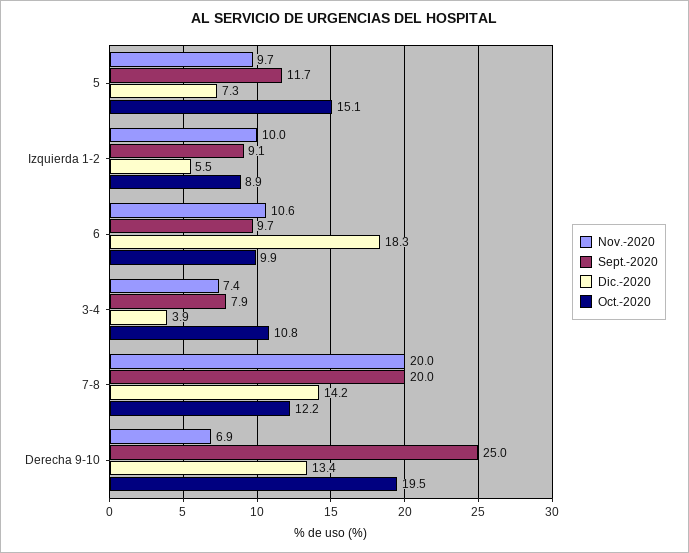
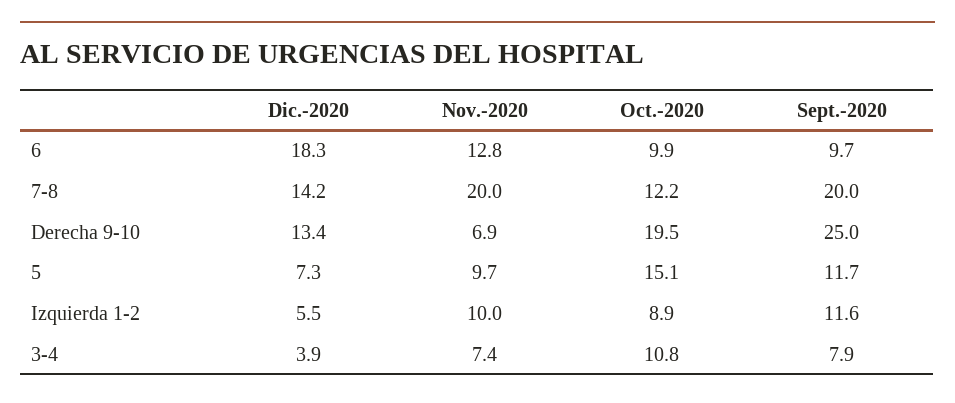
Sept.-2020, Izquierda 1-2: 9.1 -> 11.6
Nov.-2020, 6: 10.6 -> 12.8

